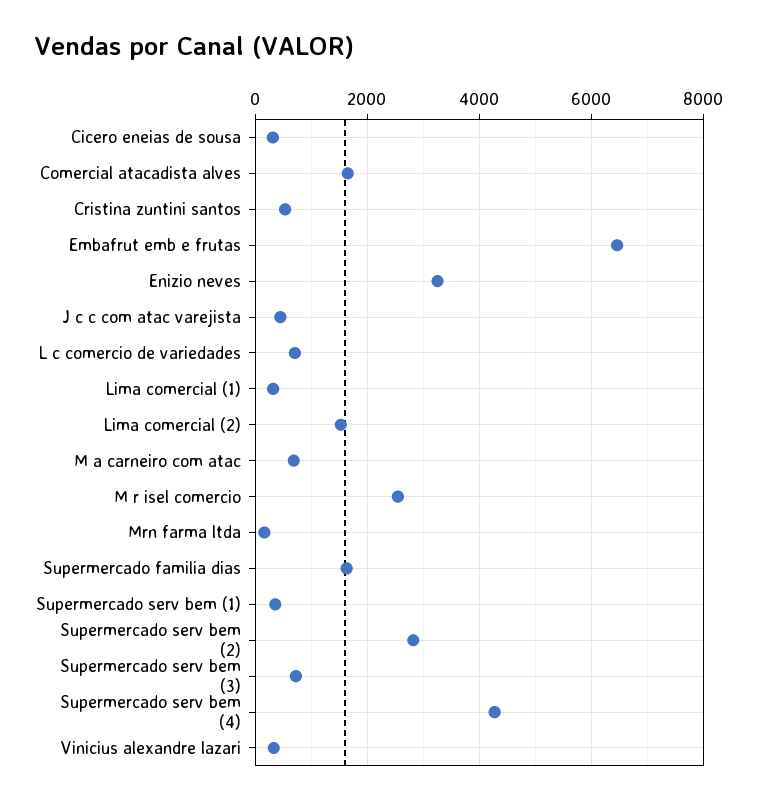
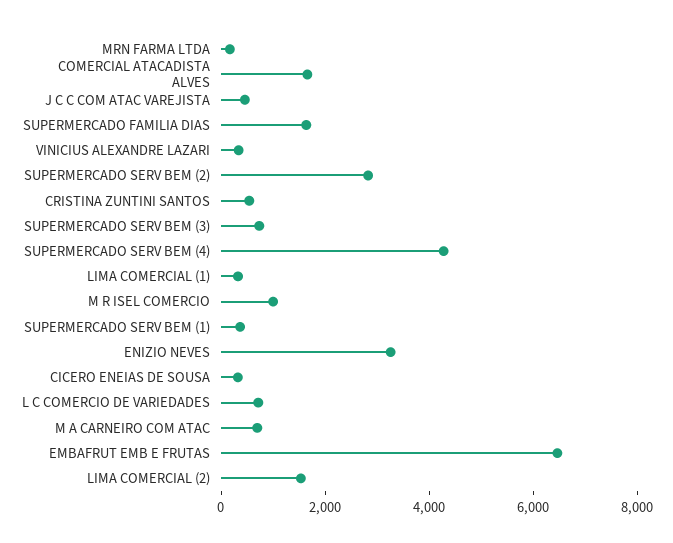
M r isel comercio: 2600 -> 1000

